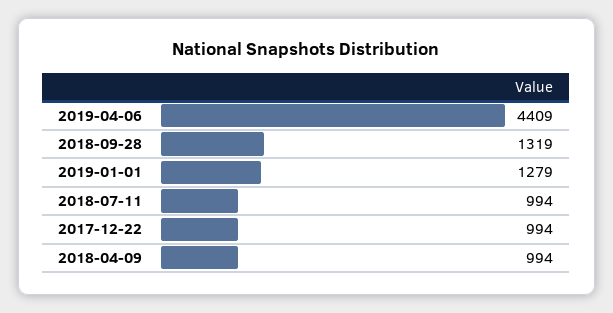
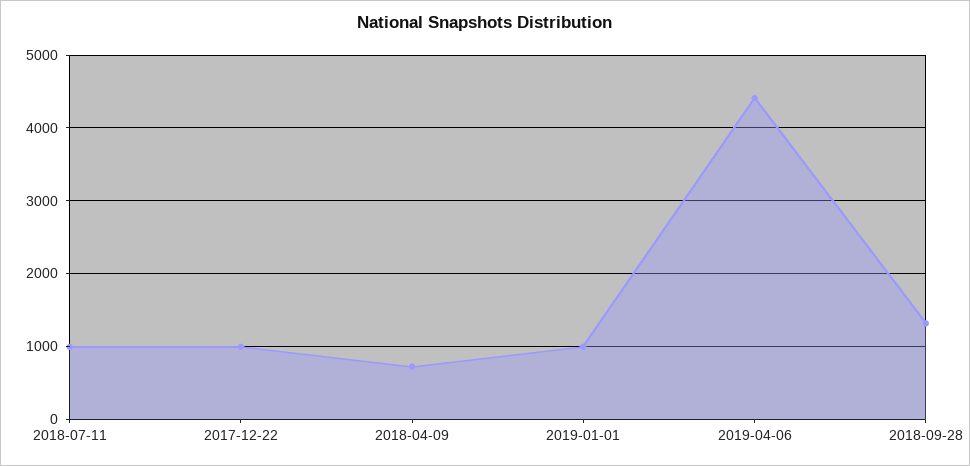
2019-01-01: 1279 -> 1000
2018-04-09: 994 -> 700

